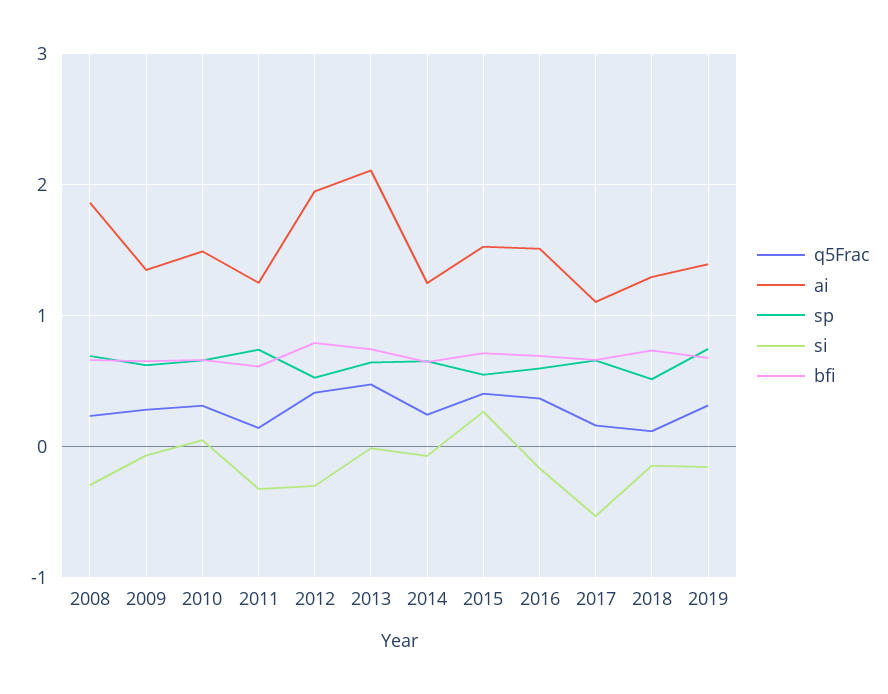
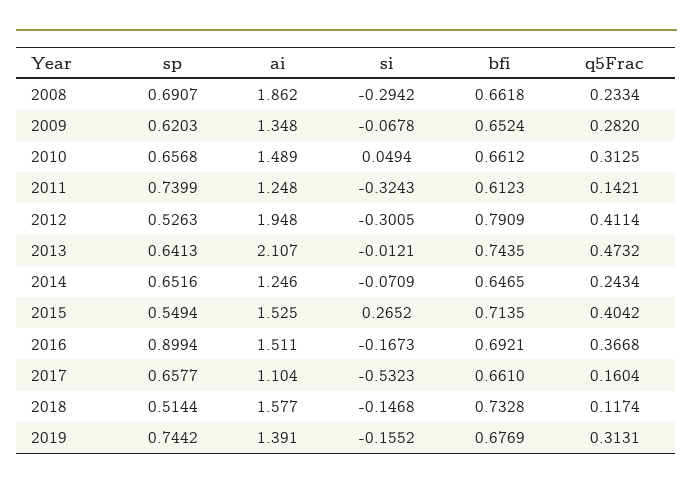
sp, 2016: 0.6 -> 0.8994
ai, 2018: 1.3 -> 1.577

